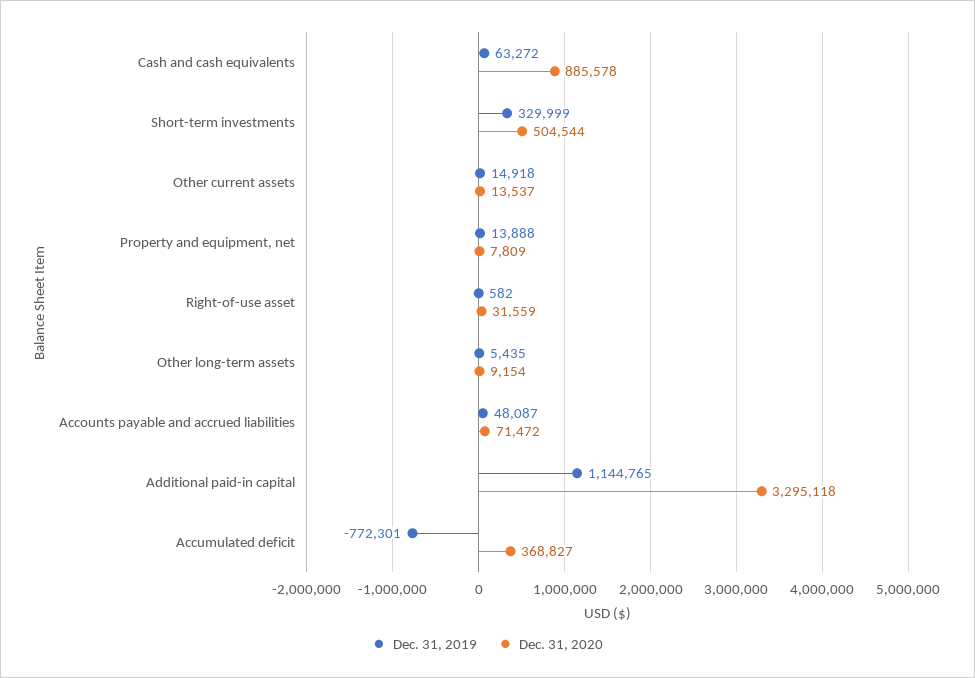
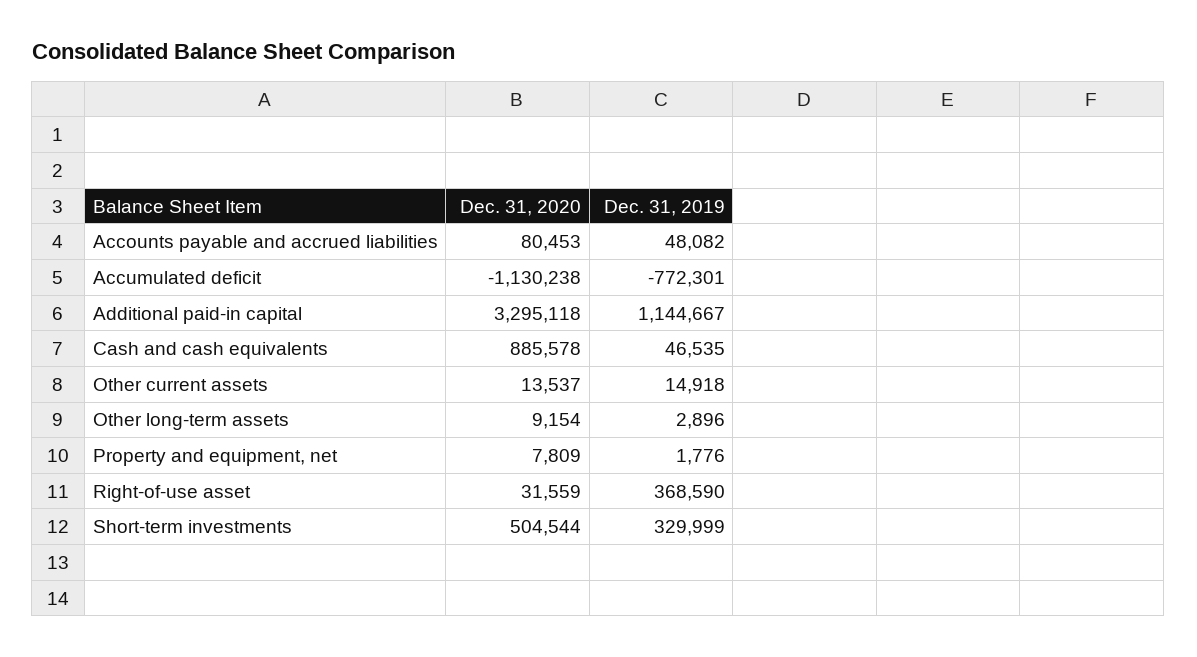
Dec. 31, 2019, Cash and cash equivalents: 63272 -> 46535
Dec. 31, 2019, Property and equipment, net: 13888 -> 1776
Dec. 31, 2019, Right-of-use asset: 582 -> 368590
Dec. 31, 2019, Other long-term assets: 5435 -> 2896
Dec. 31, 2019, Accounts payable and accrued liabilities: 48087 -> 48082
Dec. 31, 2020, Accounts payable and accrued liabilities: 71472 -> 80453
Dec. 31, 2019, Additional paid-in capital: 1144765 -> 1144667
Dec. 31, 2020, Accumulated deficit: 368827 -> -1130238

